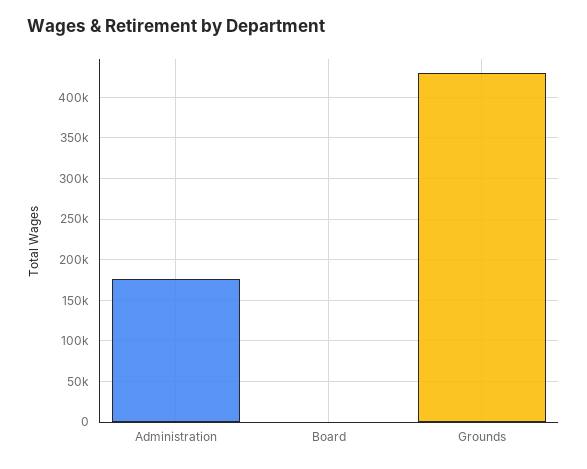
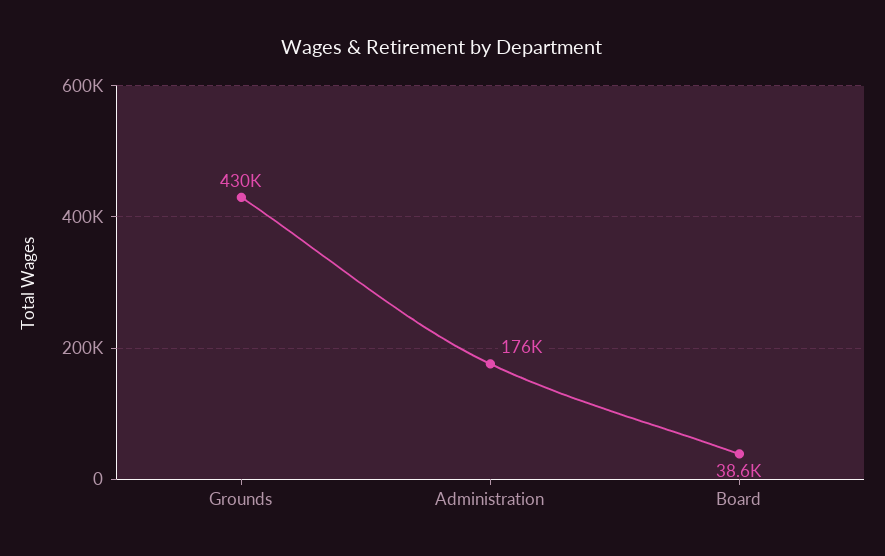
Board: 0 -> 38600

